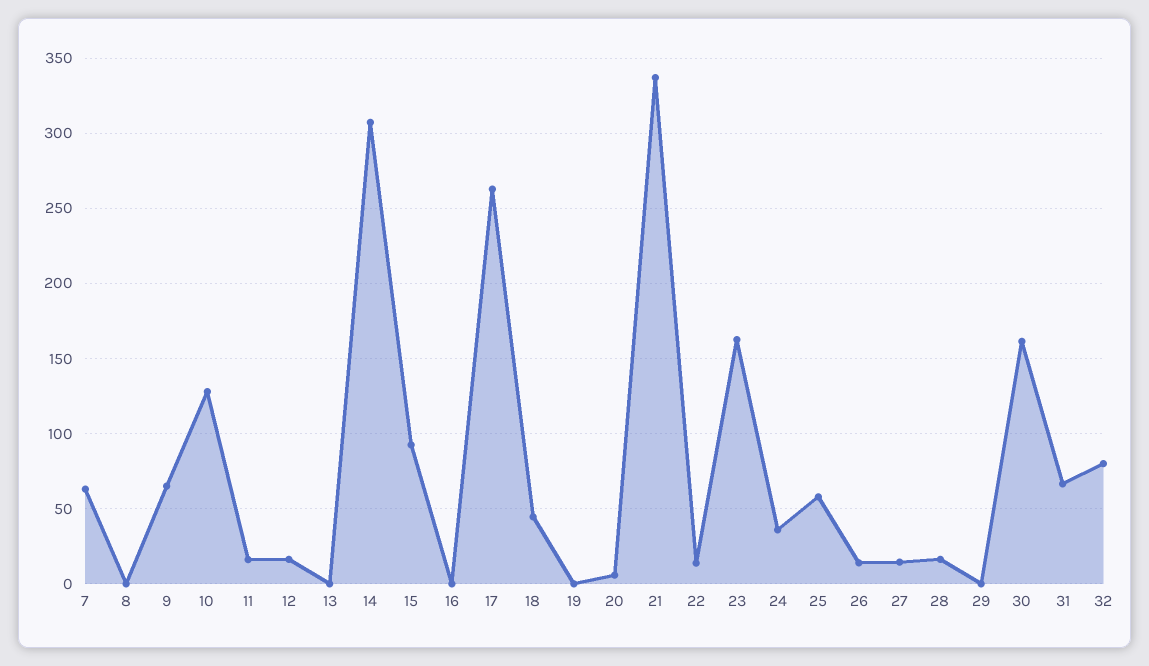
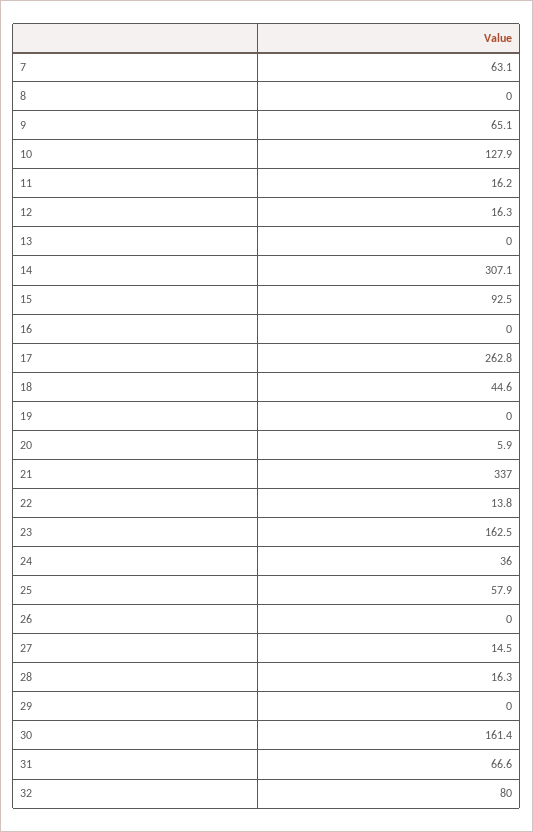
26: 15 -> 0

